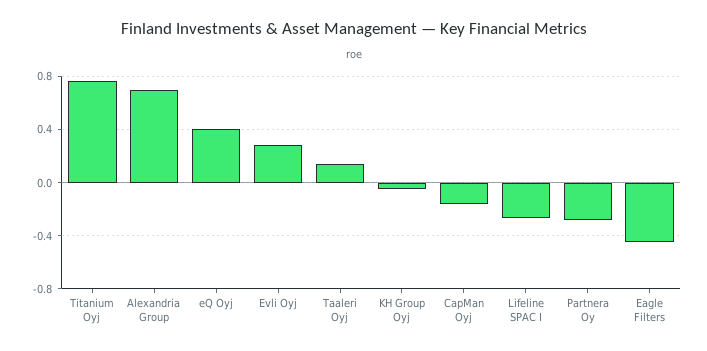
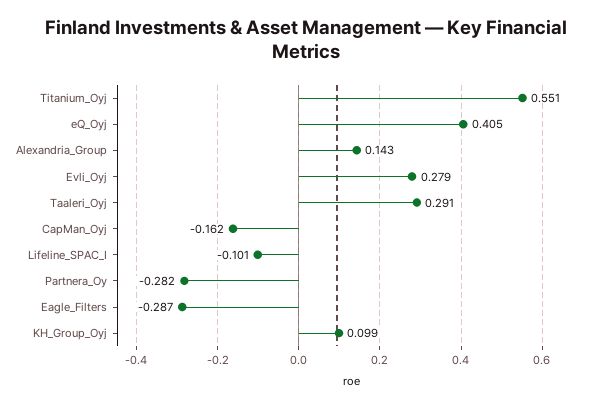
Titanium Oyj: 0.75 -> 0.551
Alexandria Group: 0.7 -> 0.143
Taaleri Oyj: 0.15 -> 0.291
KH Group Oyj: -0.05 -> 0.099
Lifeline SPAC I: -0.25 -> -0.101
Eagle Filters: -0.45 -> -0.287

